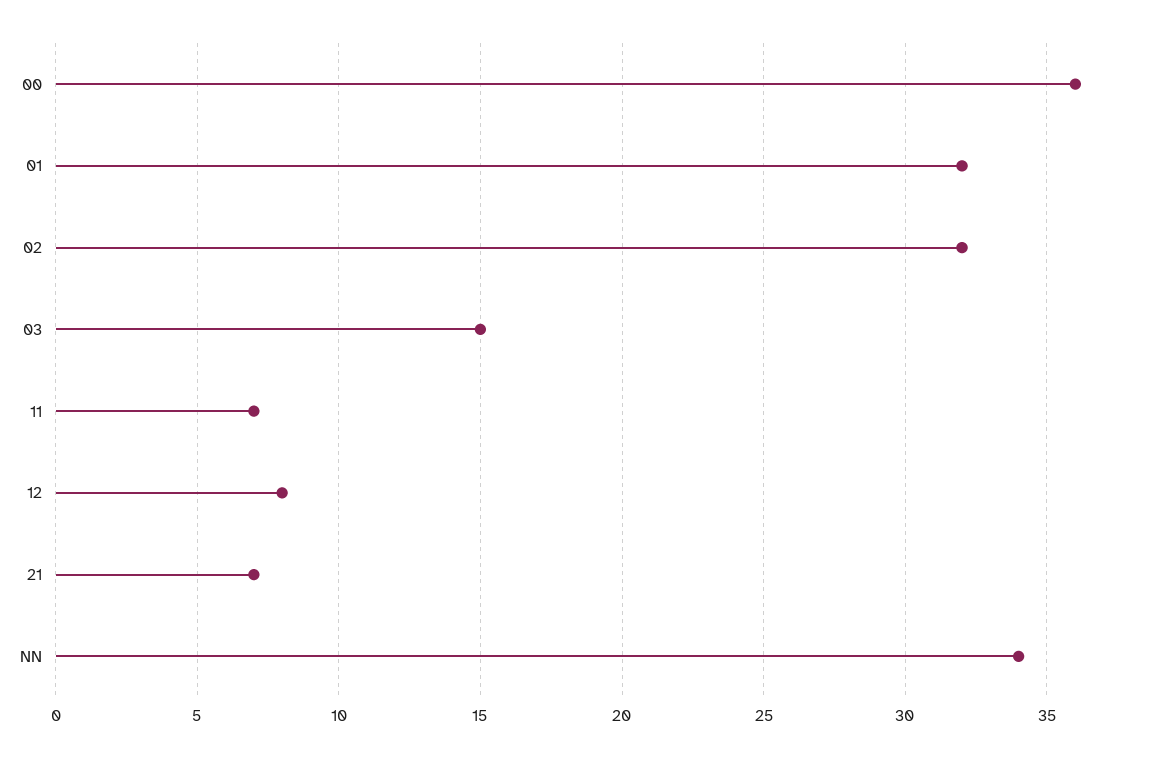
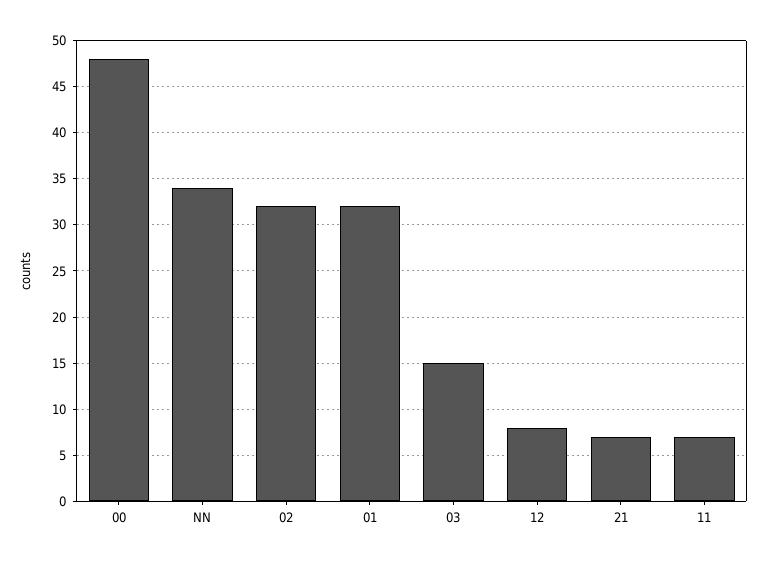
00: 36 -> 48

